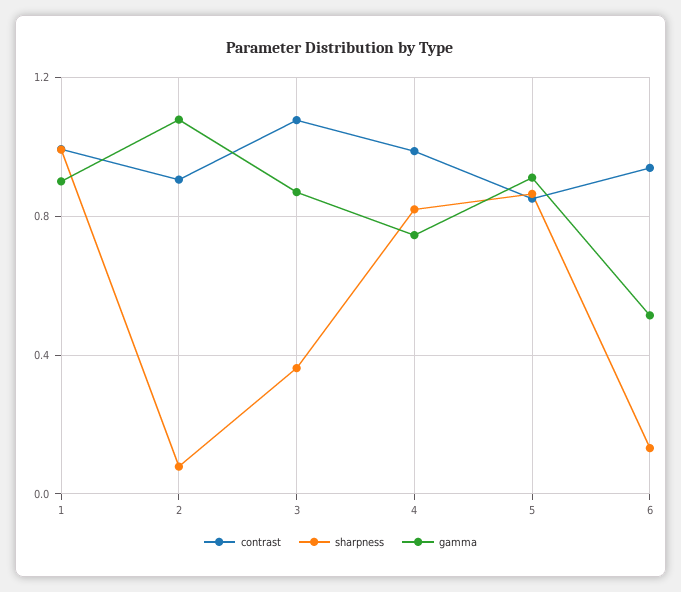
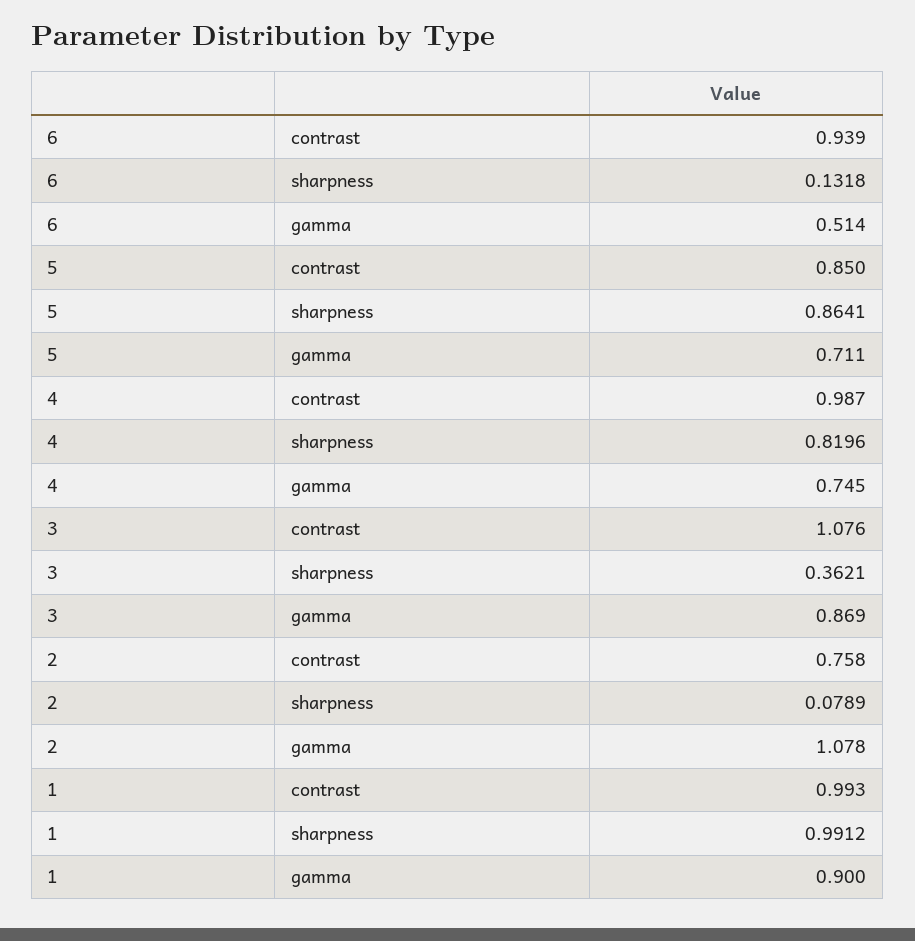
contrast, 2: 0.9 -> 0.758
gamma, 5: 0.9 -> 0.711

